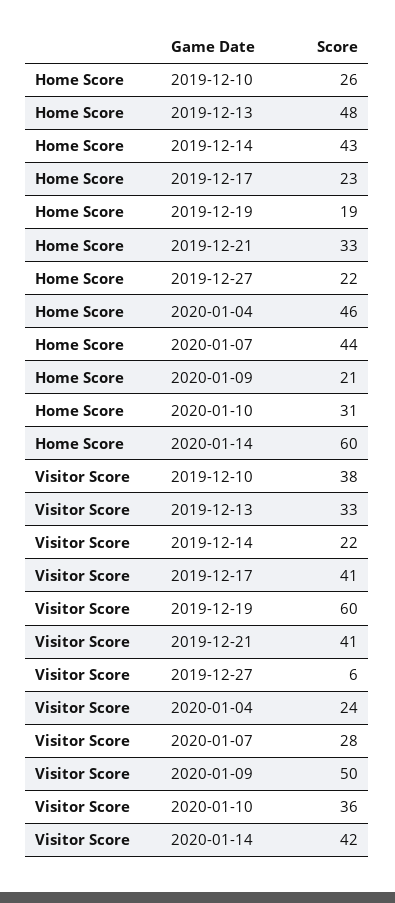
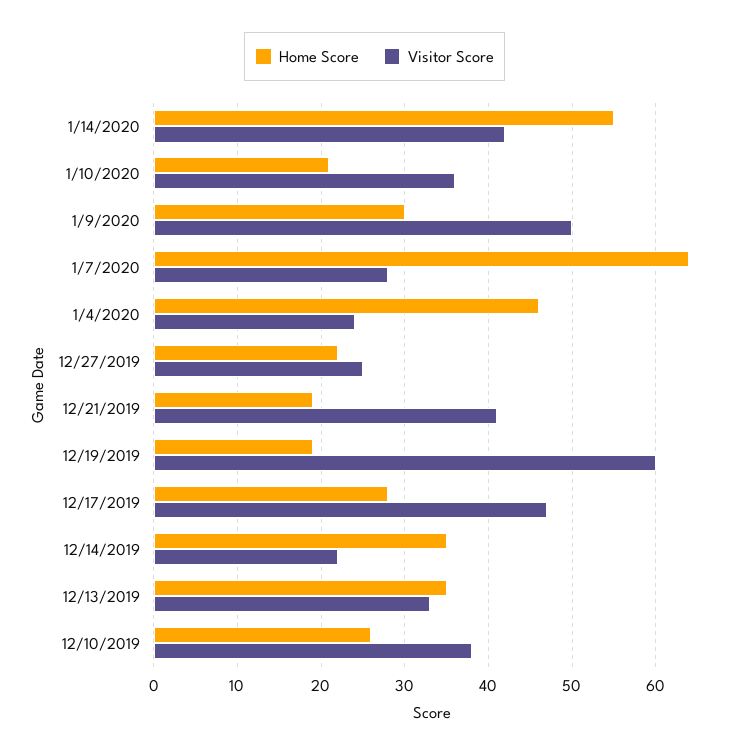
Home Score, 2019-12-13: 48 -> 35
Home Score, 2019-12-14: 43 -> 35
Home Score, 2019-12-17: 23 -> 28
Home Score, 2019-12-21: 33 -> 19
Home Score, 2020-01-07: 44 -> 64
Home Score, 2020-01-09: 21 -> 30
Home Score, 2020-01-10: 31 -> 21
Home Score, 2020-01-14: 60 -> 55
Visitor Score, 2019-12-17: 41 -> 47
Visitor Score, 2019-12-27: 6 -> 25

